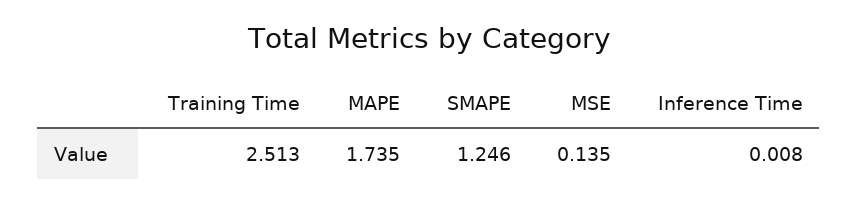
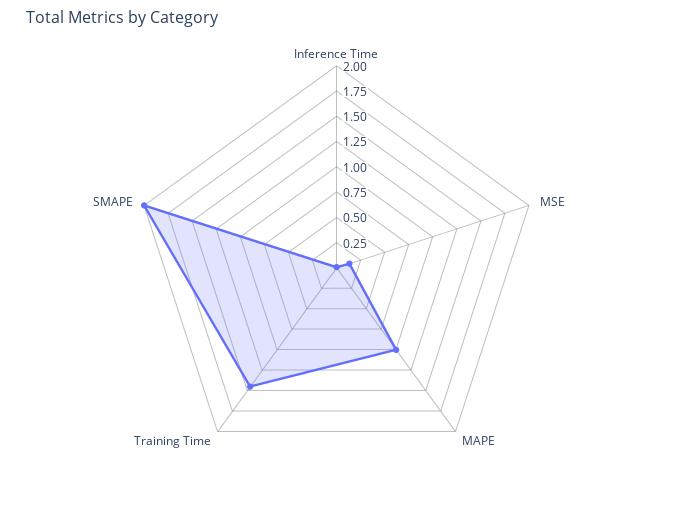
Training Time: 2.513 -> 1.5
MAPE: 1.735 -> 1
SMAPE: 1.246 -> 2

